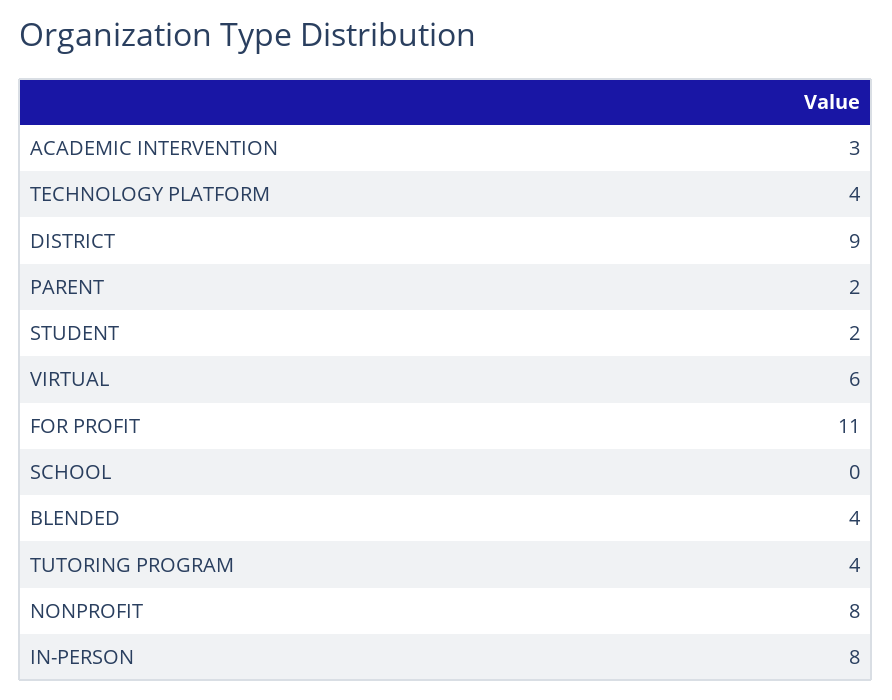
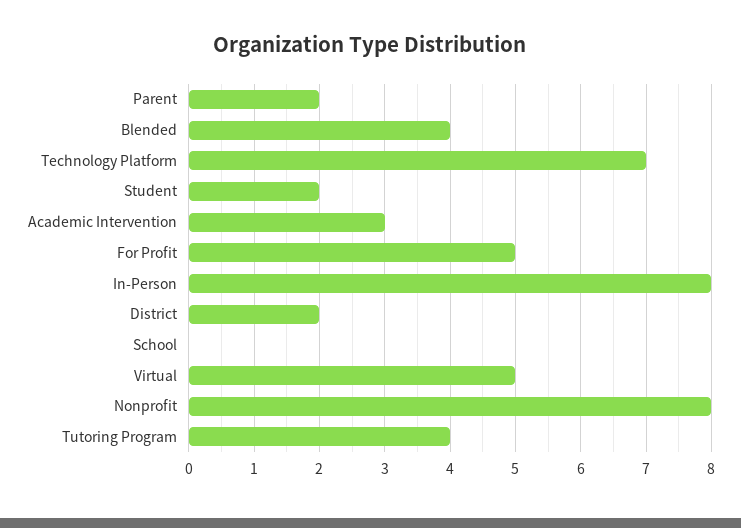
TECHNOLOGY PLATFORM: 4 -> 7
DISTRICT: 9 -> 2
VIRTUAL: 6 -> 5
FOR PROFIT: 11 -> 5

